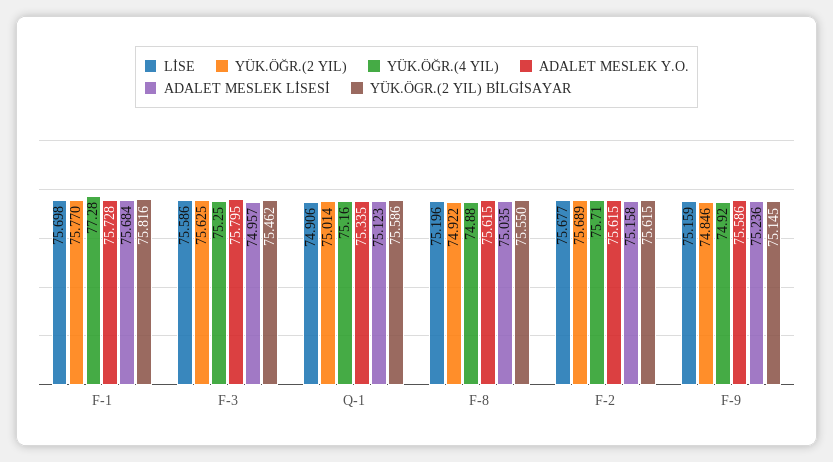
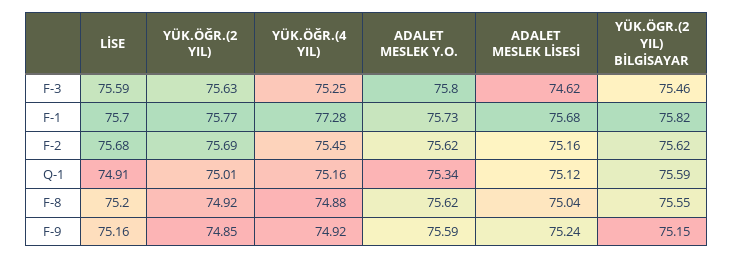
ADALET MESLEK LİSESİ, F-3: 74.957 -> 74.62
YÜK.ÖĞR.(4 YIL), F-2: 75.71 -> 75.45

